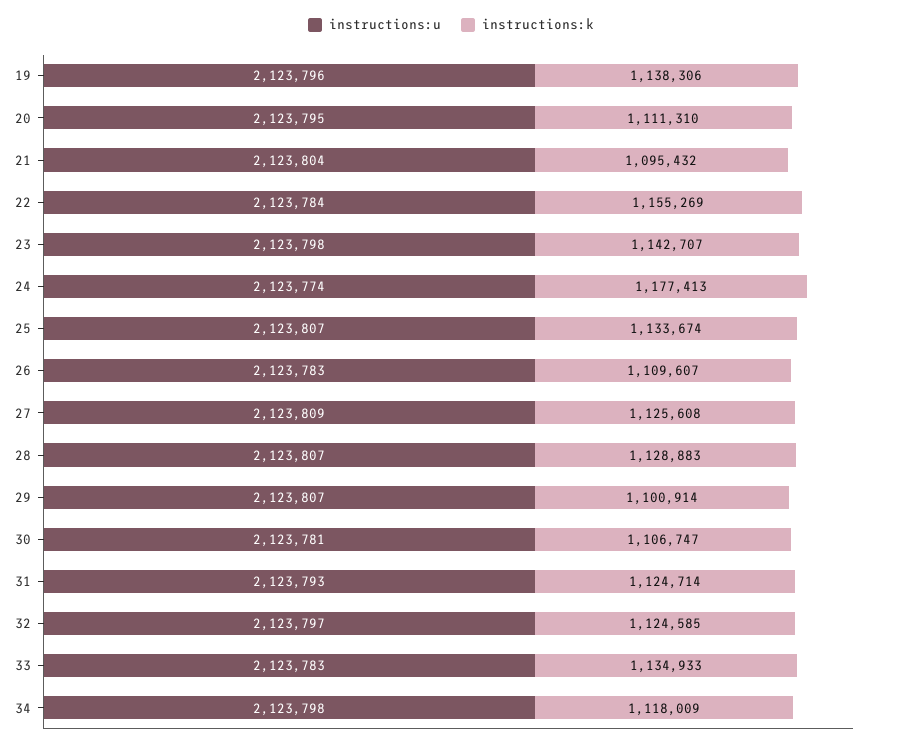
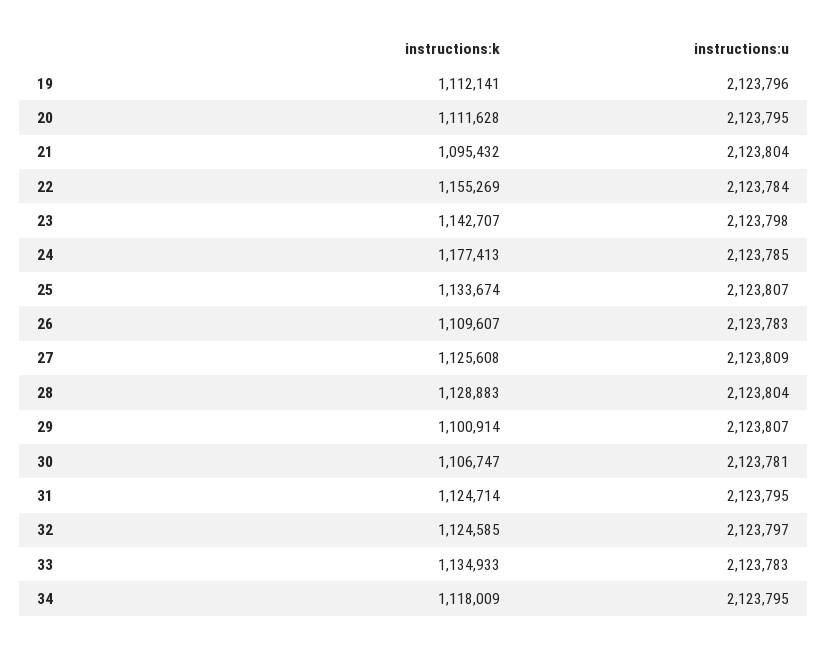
instructions:k, 19: 1138306 -> 1112141
instructions:k, 20: 1111310 -> 1111628
instructions:u, 24: 2123774 -> 2123785
instructions:u, 28: 2123807 -> 2123804
instructions:u, 31: 2123793 -> 2123795
instructions:u, 34: 2123798 -> 2123795

